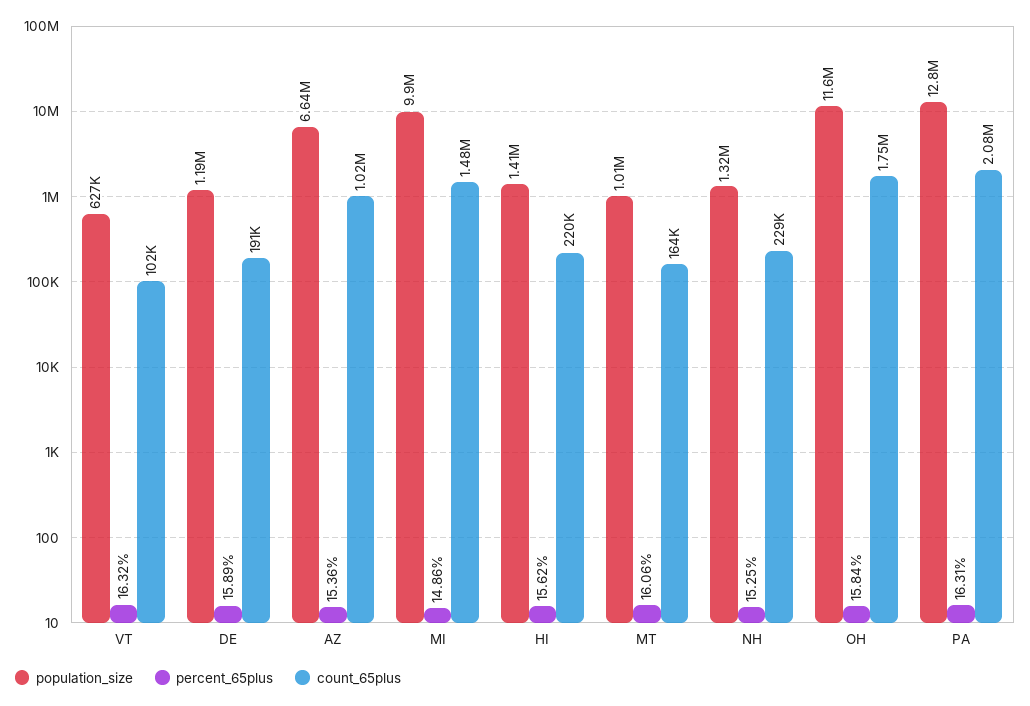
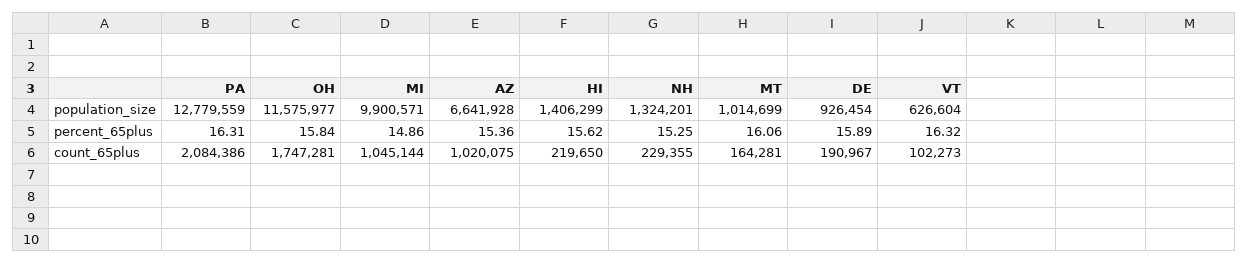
population_size, DE: 1190000 -> 926454
count_65plus, MI: 1480000 -> 1045144

